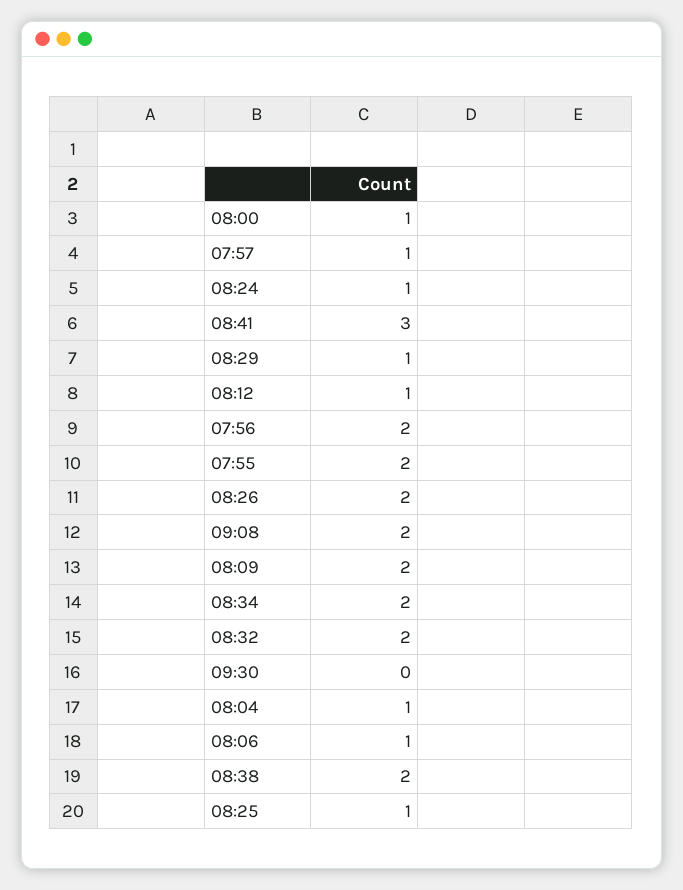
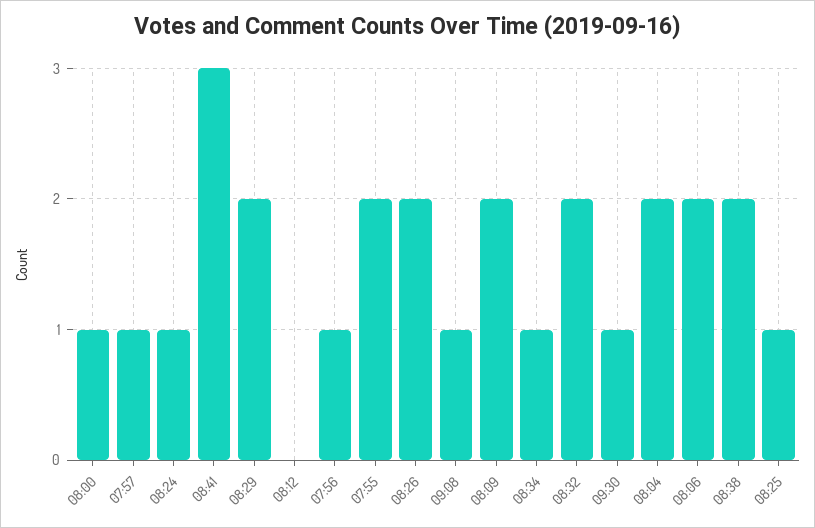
08:29: 1 -> 2
08:12: 1 -> 0
07:56: 2 -> 1
09:08: 2 -> 1
08:34: 2 -> 1
09:30: 0 -> 1
08:04: 1 -> 2
08:06: 1 -> 2

